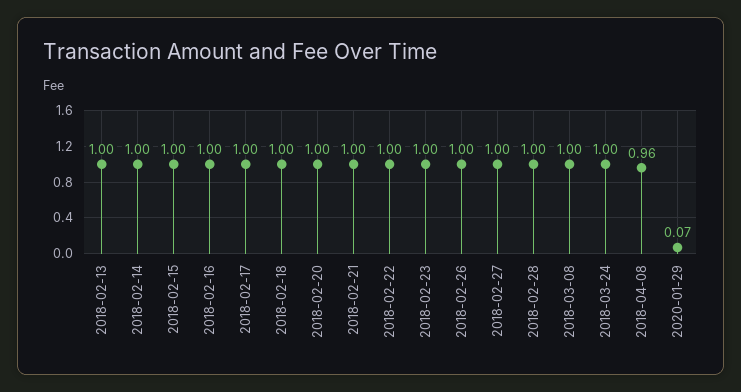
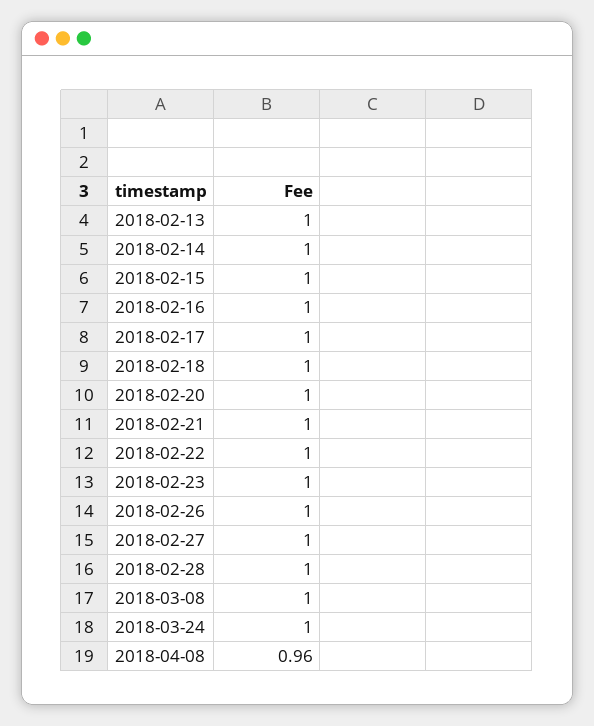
2020-01-29: 0.07 -> none

